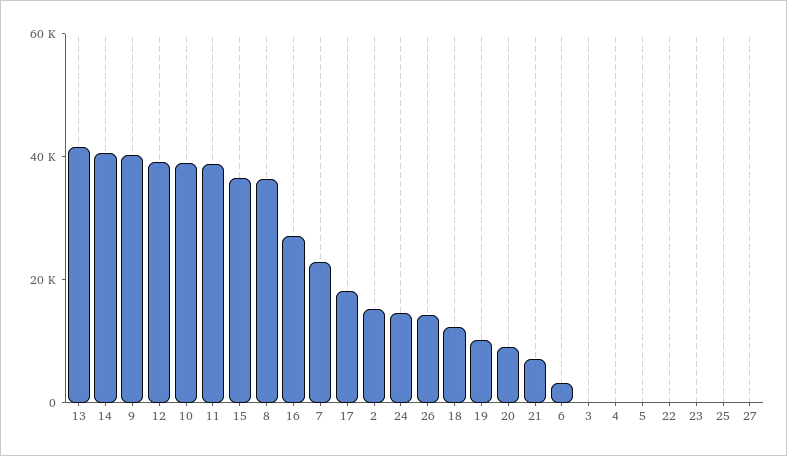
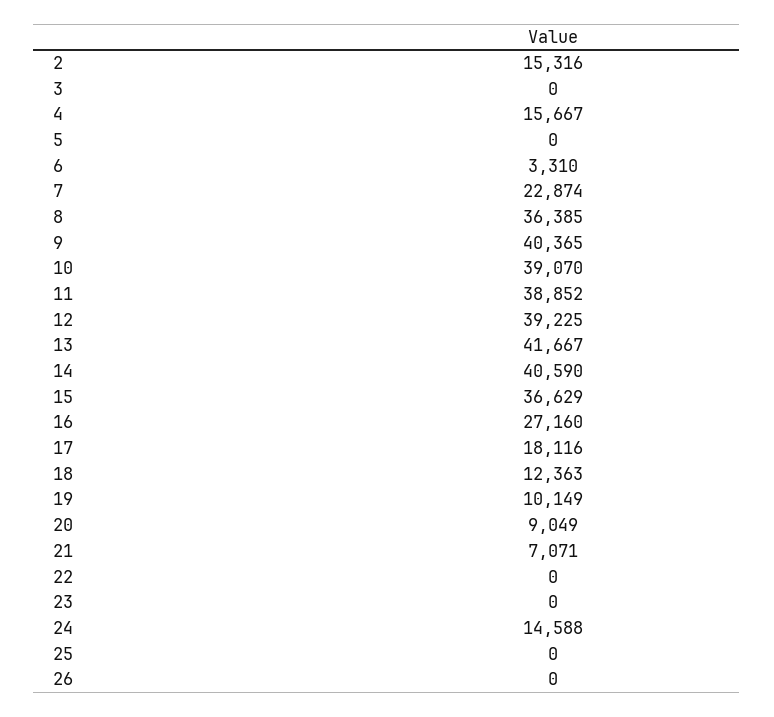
26: 15000 -> 0
4: 0 -> 15667
27: 0 -> none

